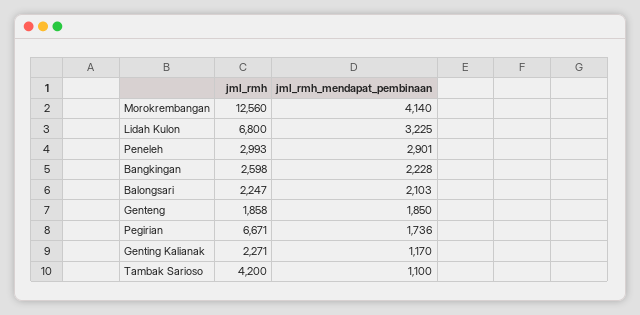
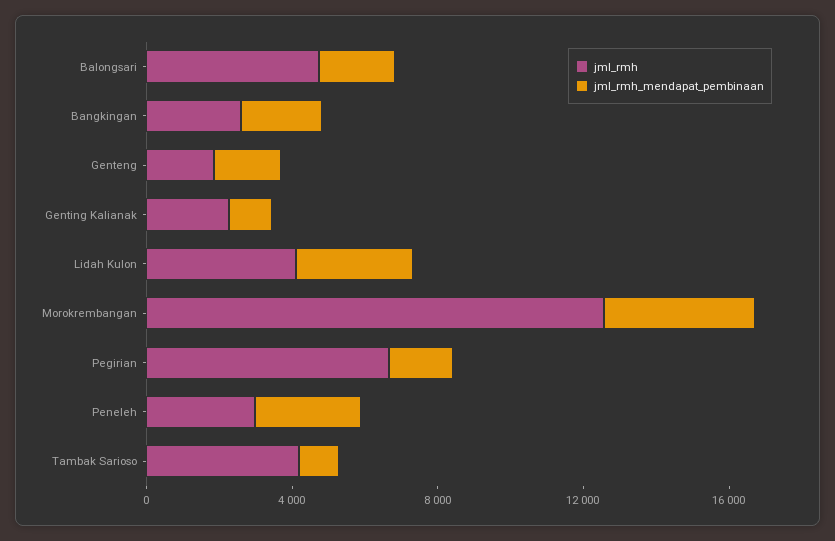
jml_rmh, Lidah Kulon: 6800 -> 4000
jml_rmh, Balongsari: 2247 -> 5000

